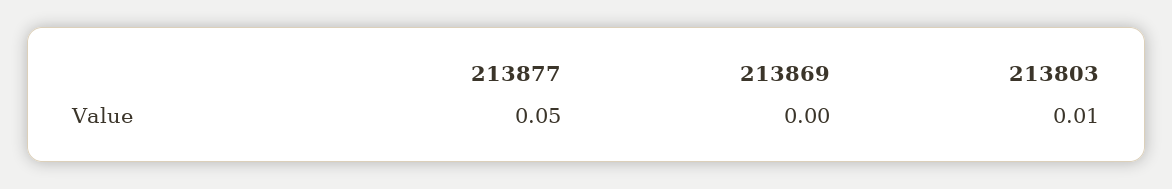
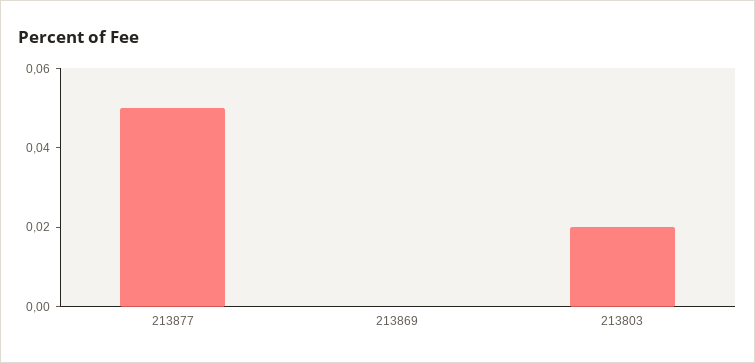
213803: 0.01 -> 0.02

